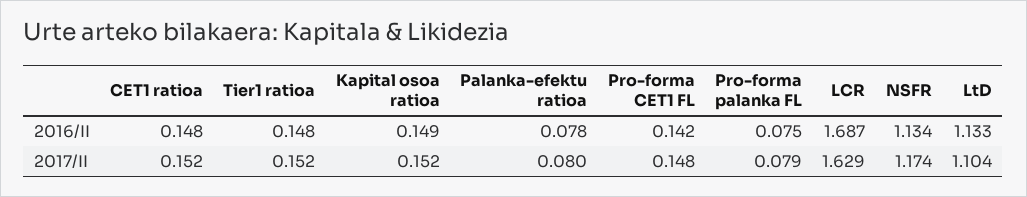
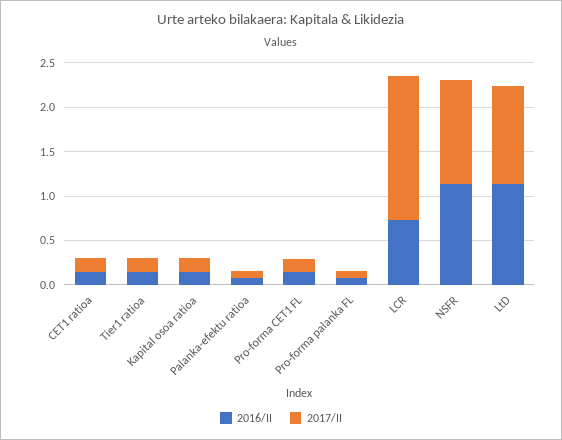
2016/II, LCR: 1.687 -> 0.7

